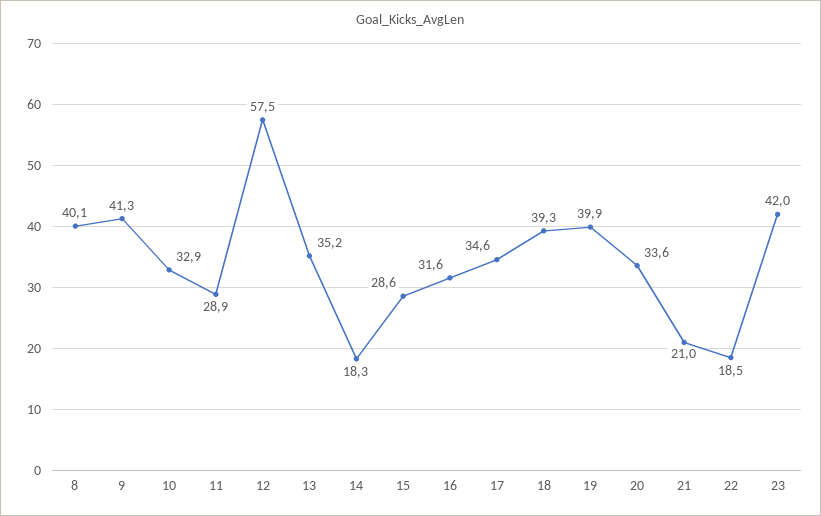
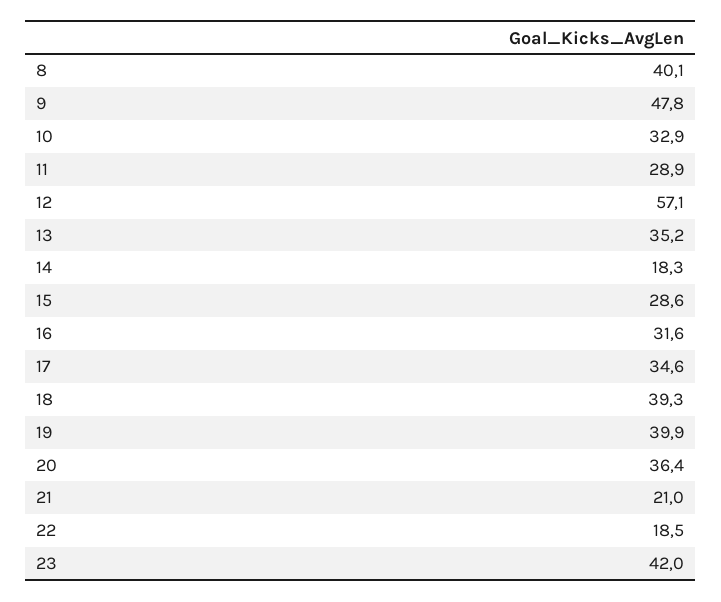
9: 41.3 -> 47.8
12: 57.5 -> 57.1
20: 33.6 -> 36.4

